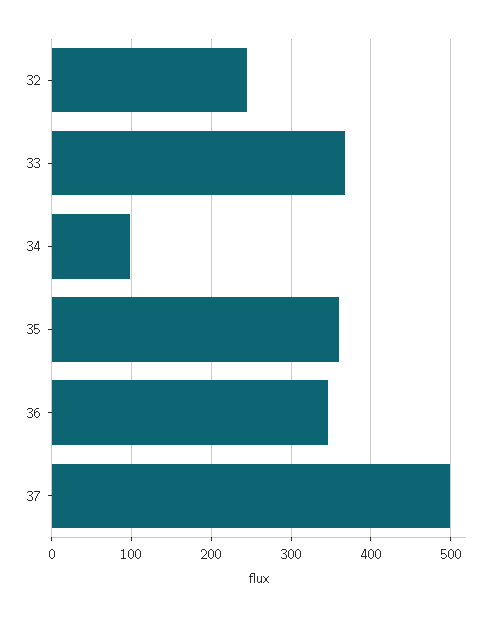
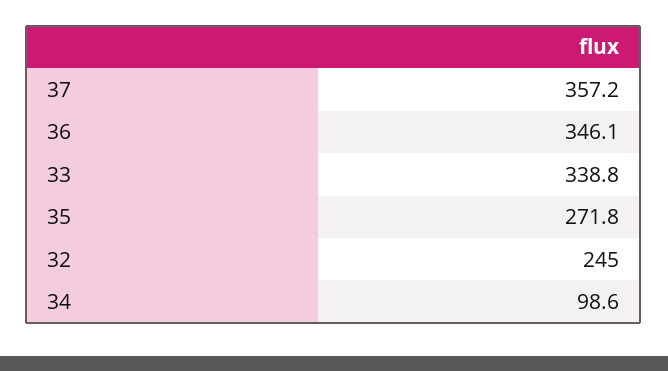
33: 370 -> 338.8
35: 360 -> 271.8
37: 500 -> 357.2

